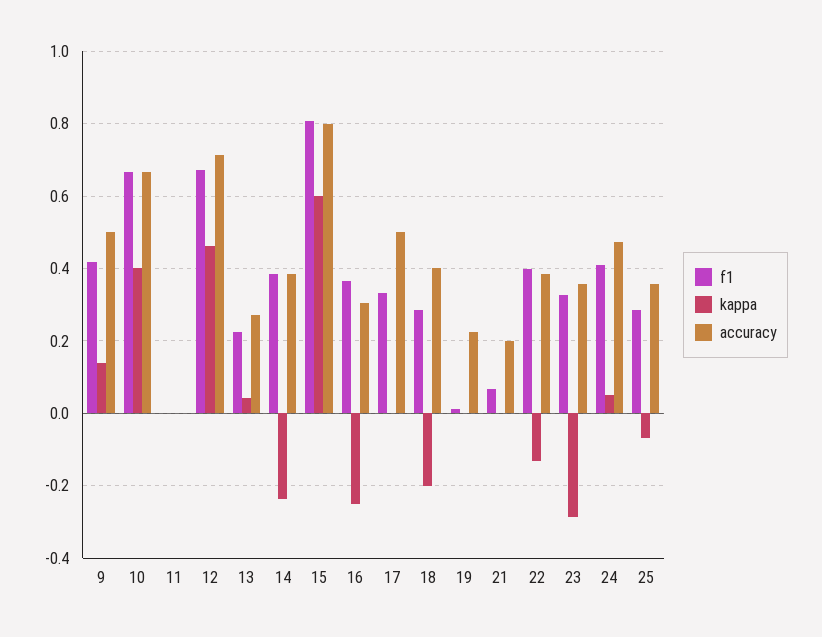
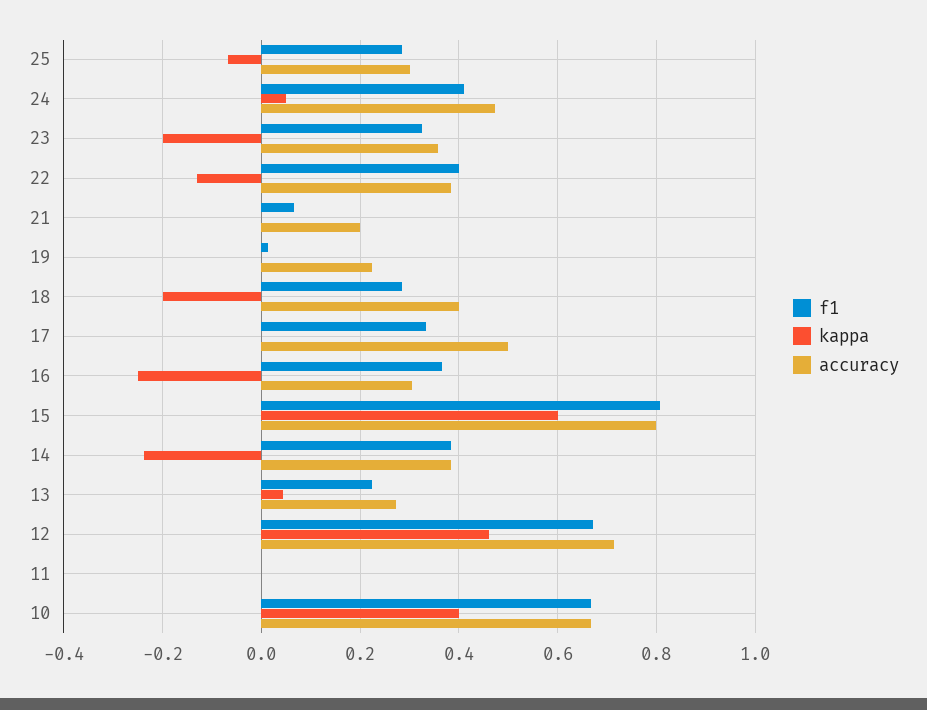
f1, 9: 0.42 -> none
kappa, 9: 0.14 -> none
accuracy, 9: 0.5 -> none
kappa, 23: -0.28 -> -0.2
accuracy, 25: 0.36 -> 0.3

